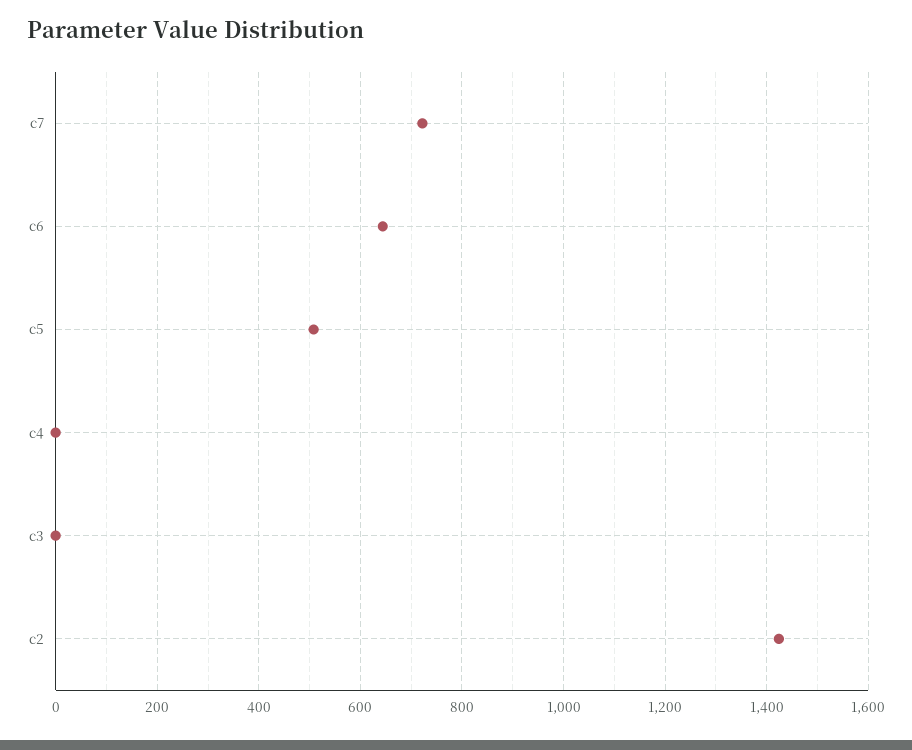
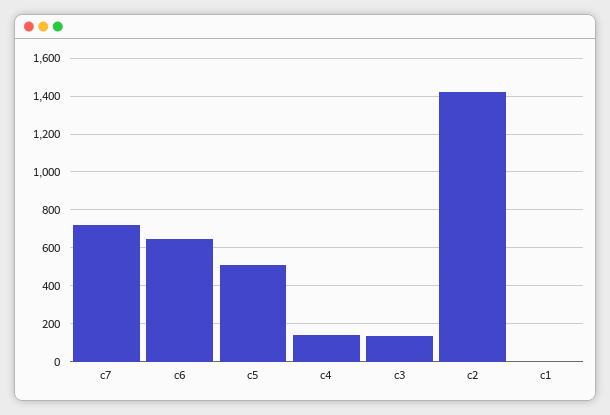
c4: 0 -> 150
c3: 0 -> 150
c1: none -> 0

